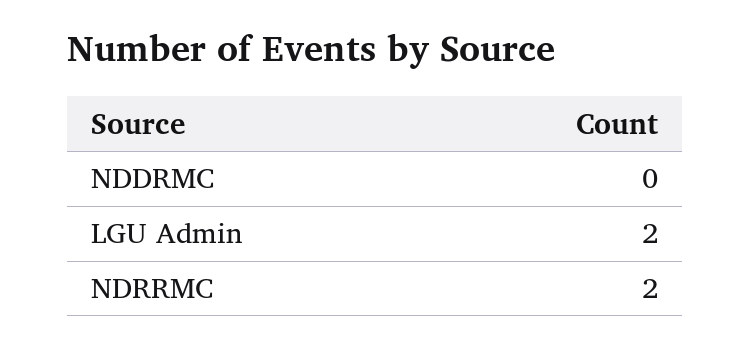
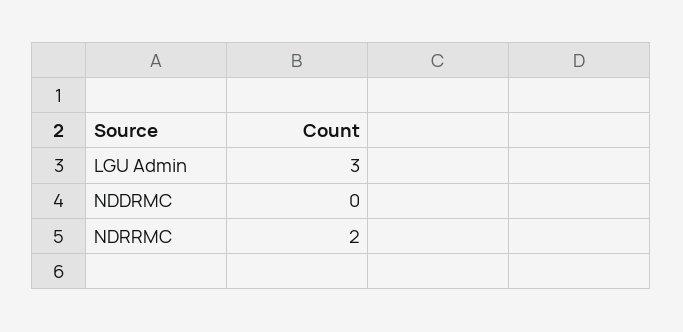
LGU Admin: 2 -> 3

